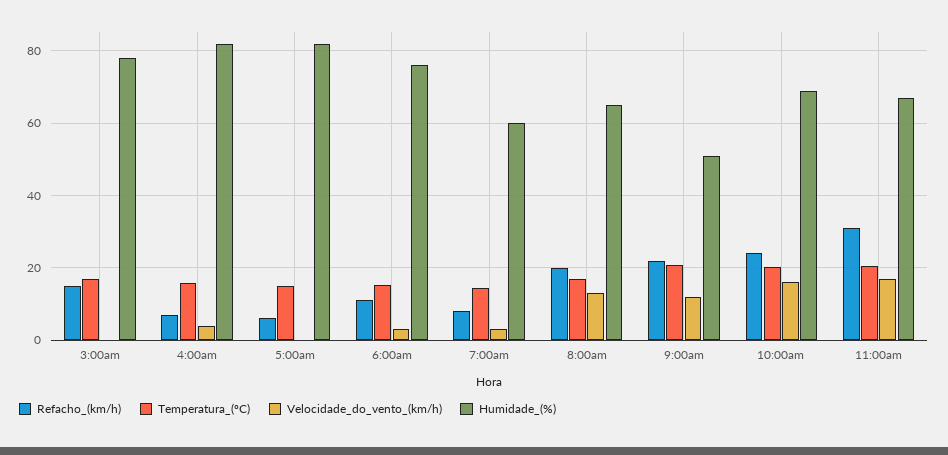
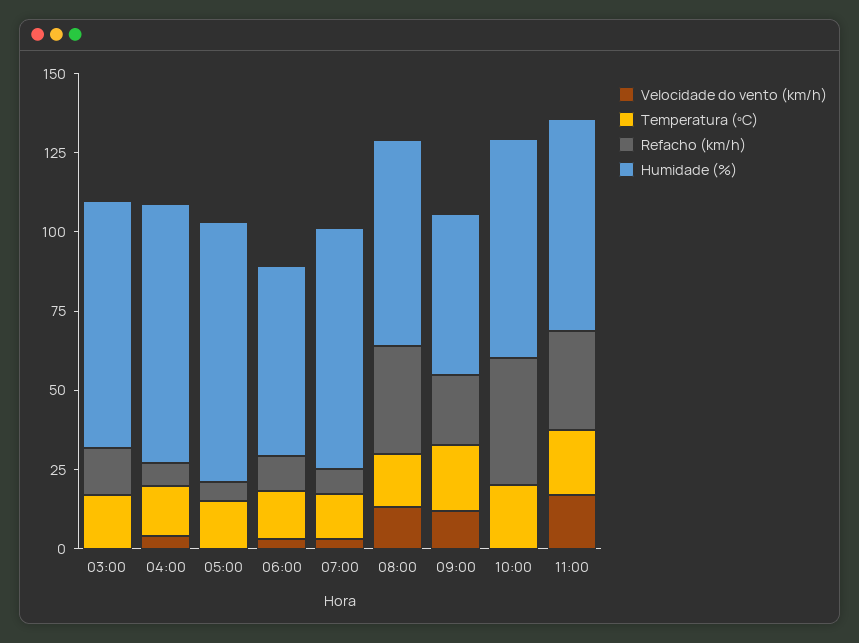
Humidade_(%), 6:00am: 76 -> 60
Humidade_(%), 7:00am: 60 -> 75
Refacho_(km/h), 8:00am: 20 -> 35
Refacho_(km/h), 10:00am: 24 -> 40
Velocidade_do_vento_(km/h), 10:00am: 16 -> 0

